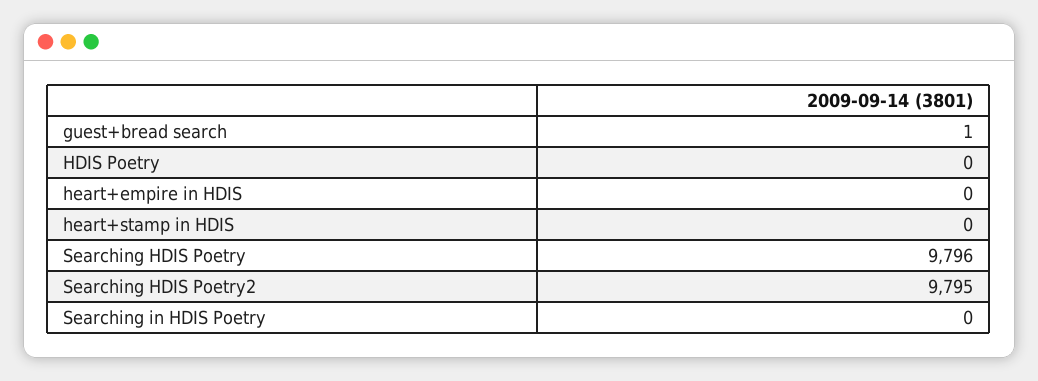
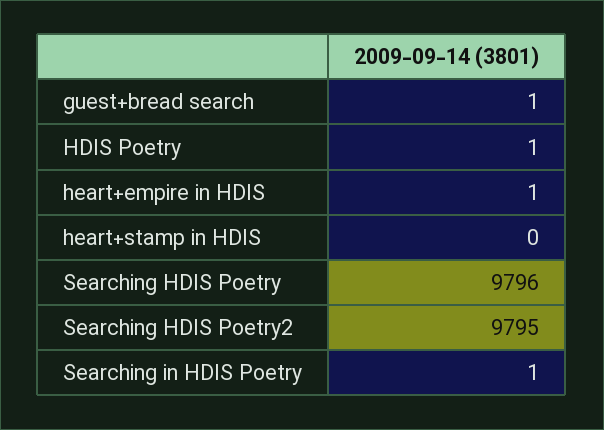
HDIS Poetry: 0 -> 1
heart+empire in HDIS: 0 -> 1
Searching in HDIS Poetry: 0 -> 1

